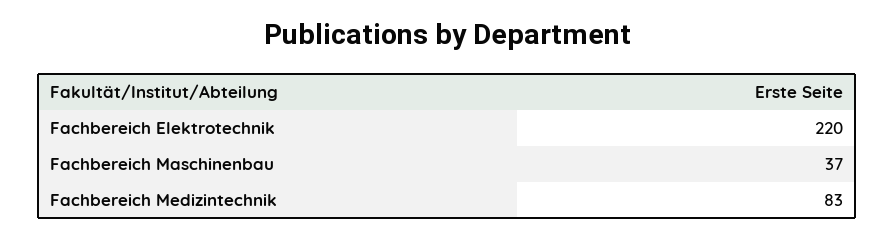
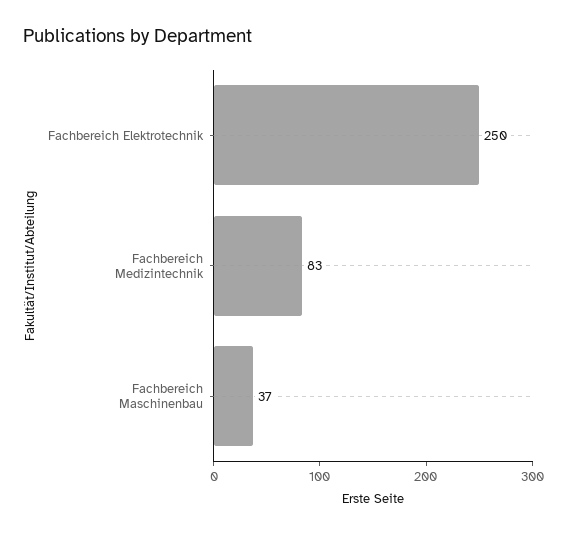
Fachbereich Elektrotechnik: 220 -> 250

